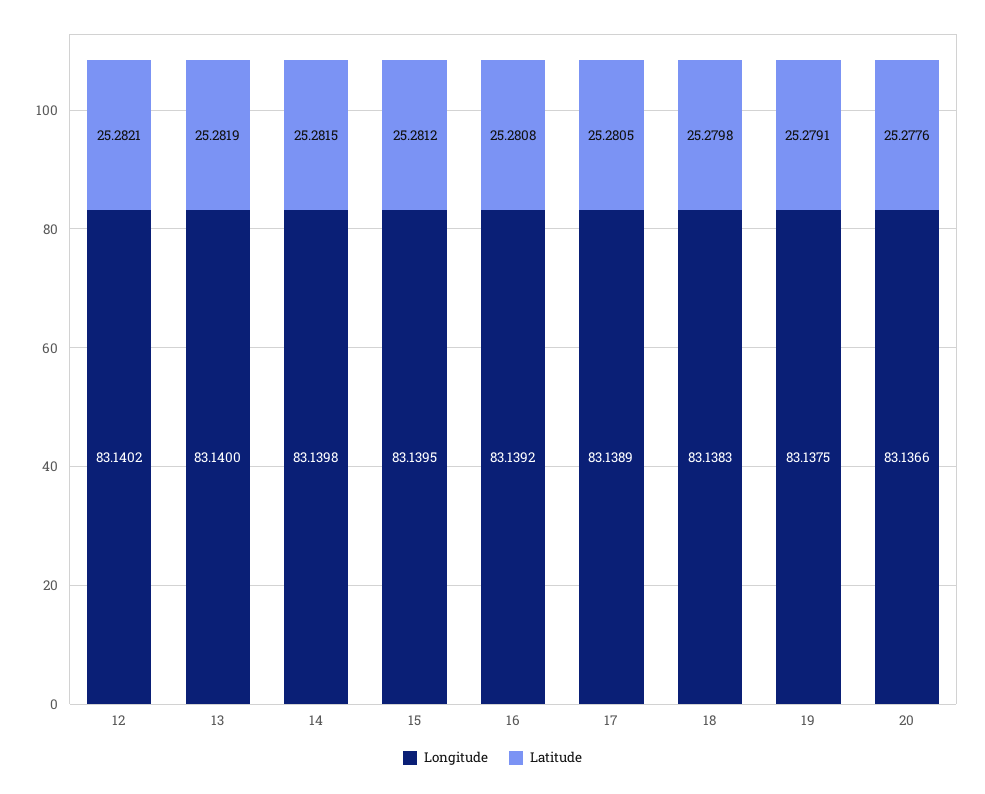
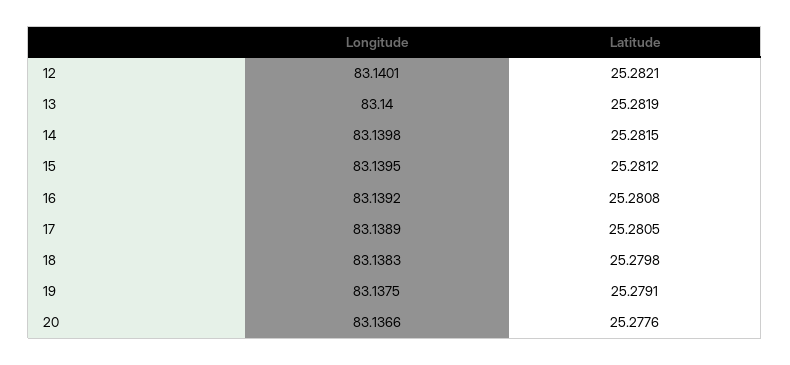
Longitude, 12: 83.1402 -> 83.1401

